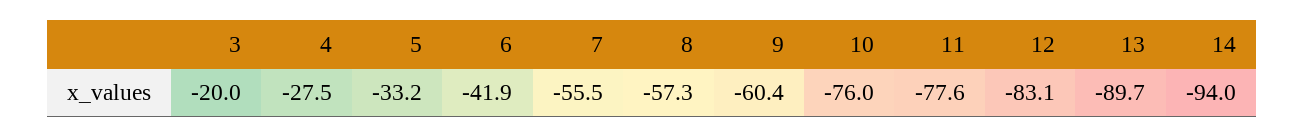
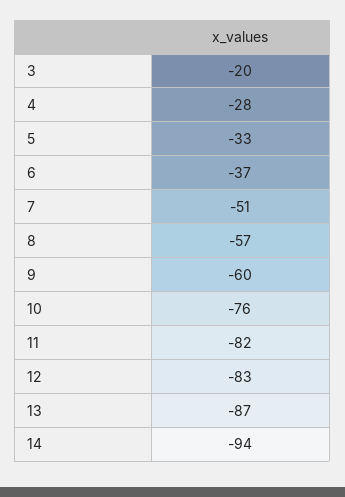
6: -41.9 -> -37
7: -55.5 -> -51
11: -77.6 -> -82
13: -89.7 -> -87

